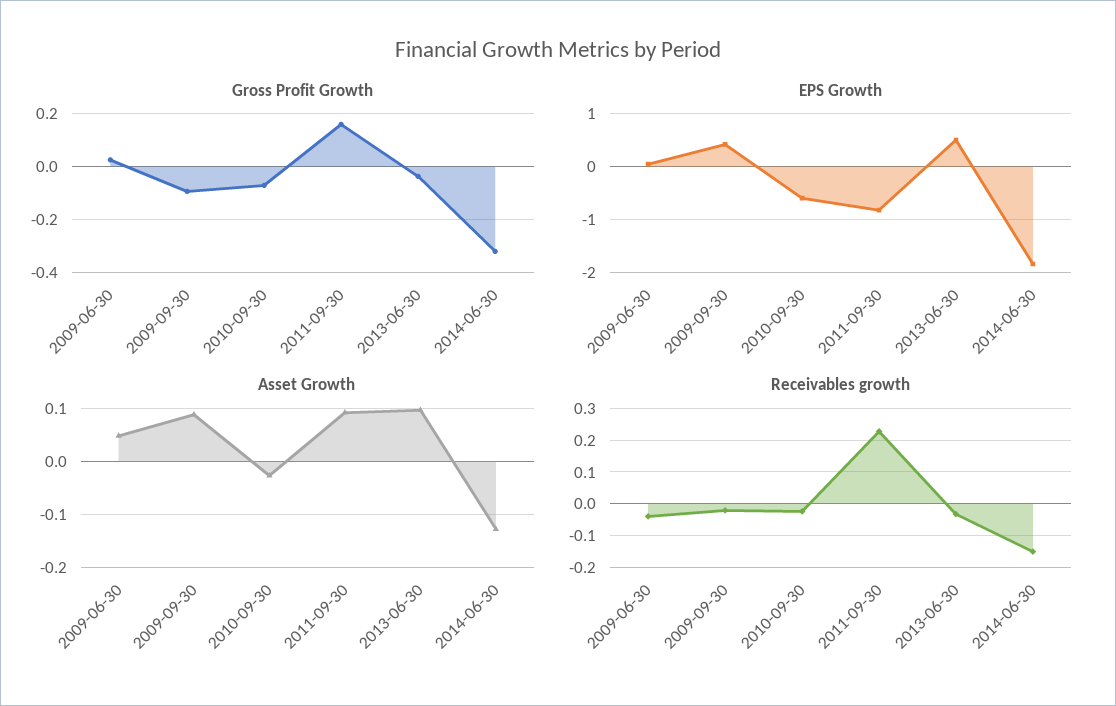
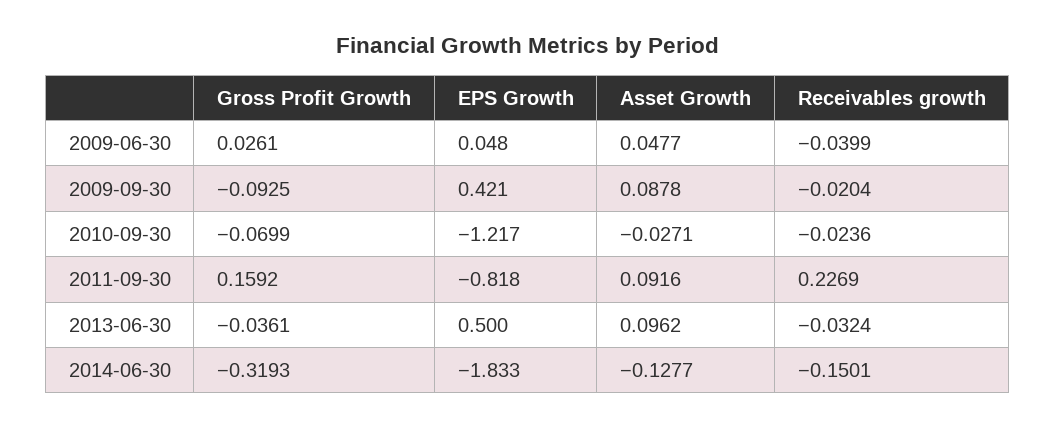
EPS Growth, 2010-09-30: -0.6 -> -1.217

